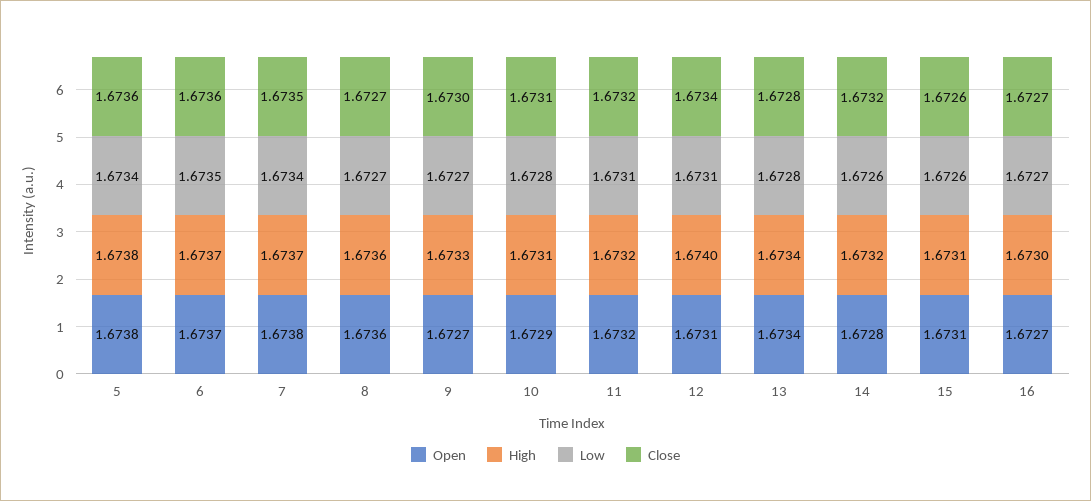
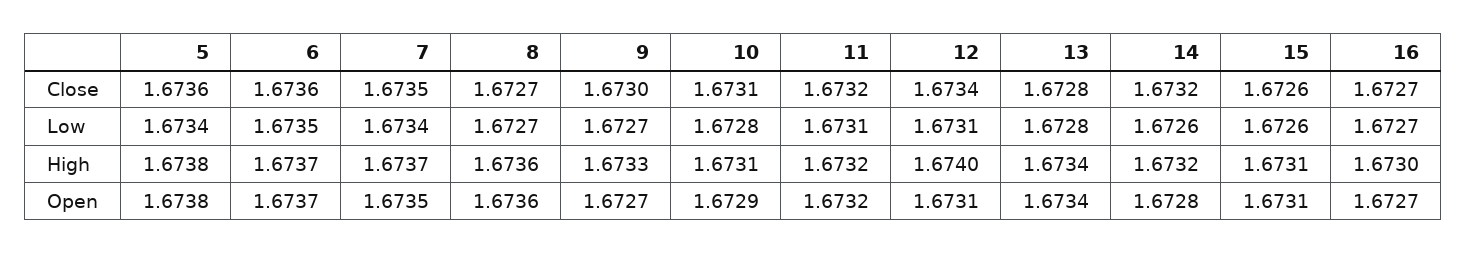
Open, 7: 1.6738 -> 1.6735

